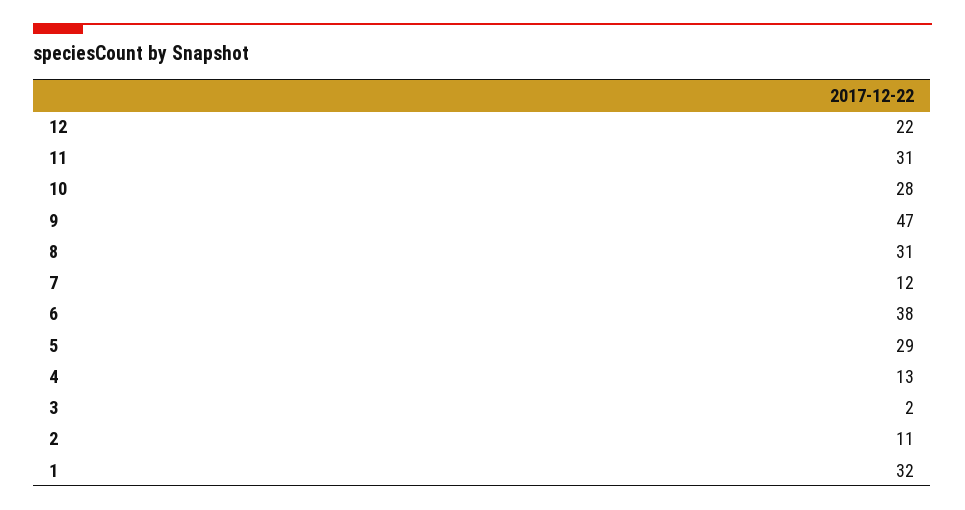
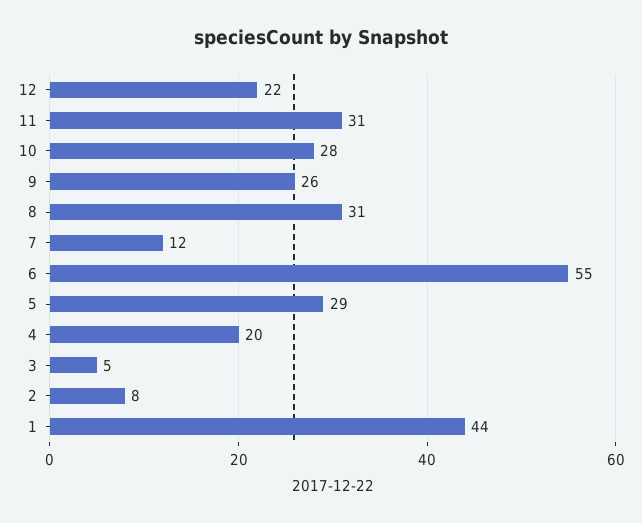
9: 47 -> 26
6: 38 -> 55
4: 13 -> 20
3: 2 -> 5
2: 11 -> 8
1: 32 -> 44

